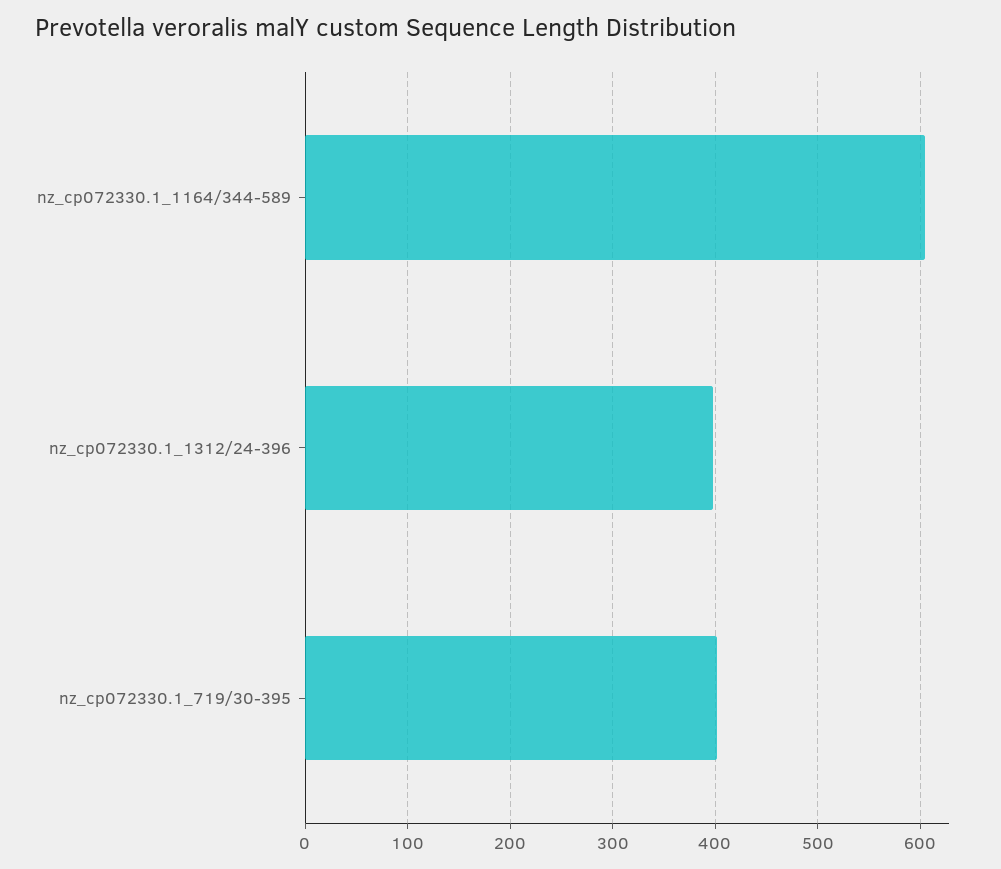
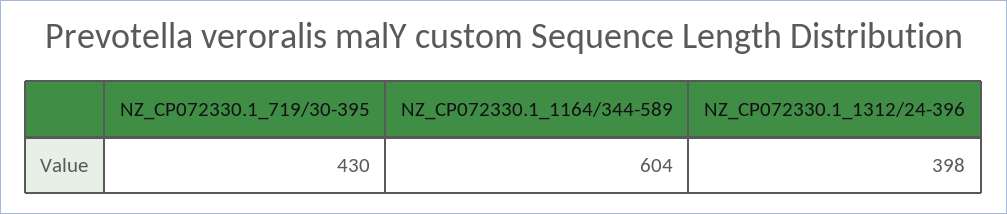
nz_cp072330.1_719/30-395: 400 -> 430

